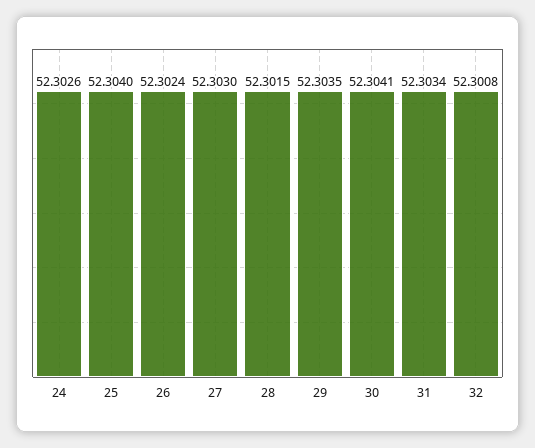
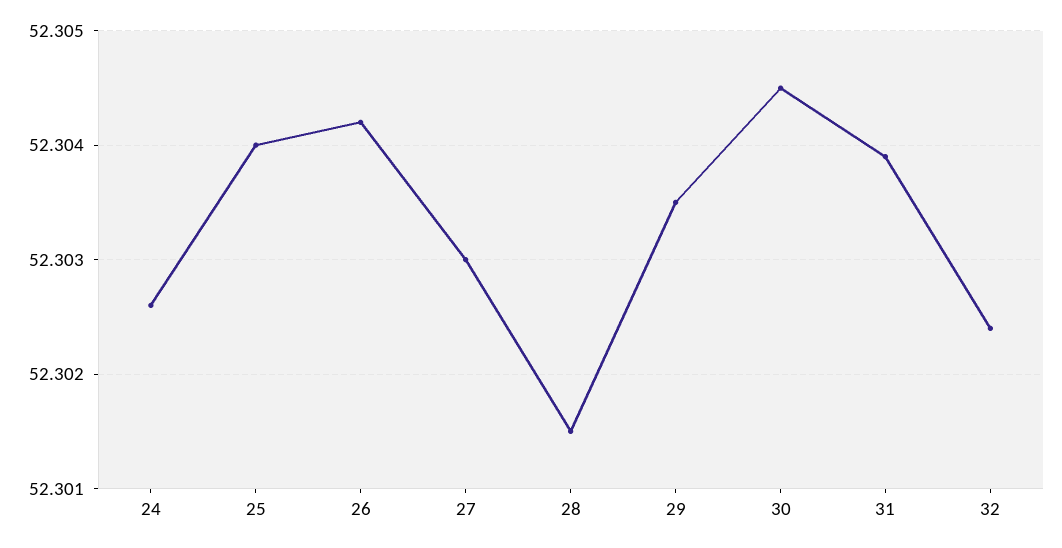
26: 52.3024 -> 52.3042
30: 52.3041 -> 52.3045
31: 52.3034 -> 52.3039
32: 52.3008 -> 52.3024

